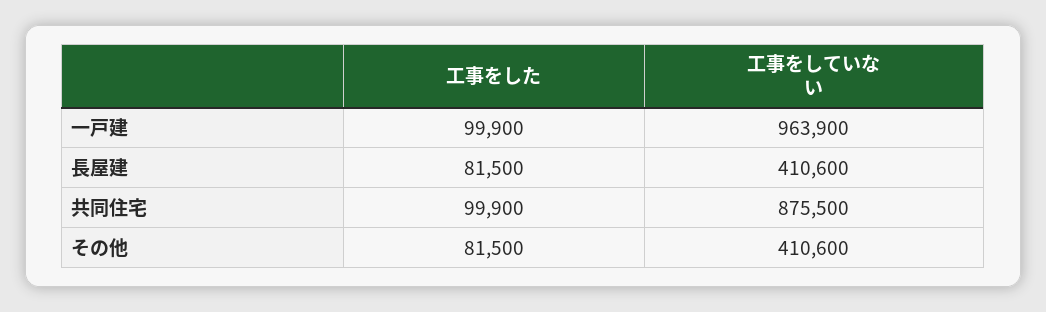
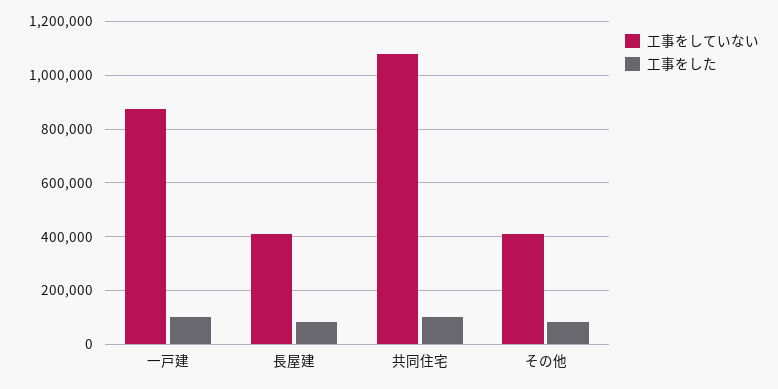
工事をしていない, 一戸建: 963900 -> 875000
工事をしていない, 共同住宅: 875500 -> 1075000

